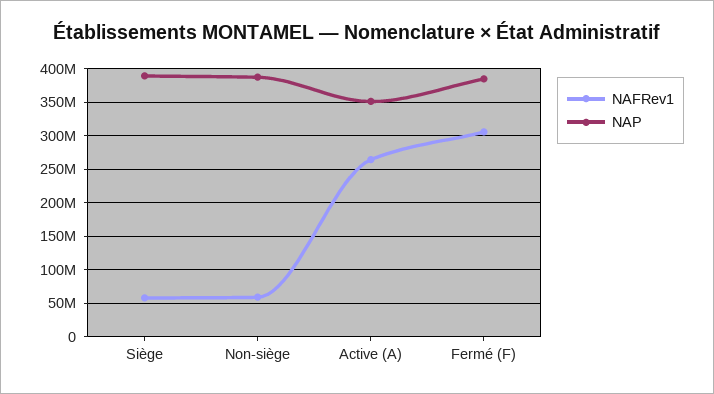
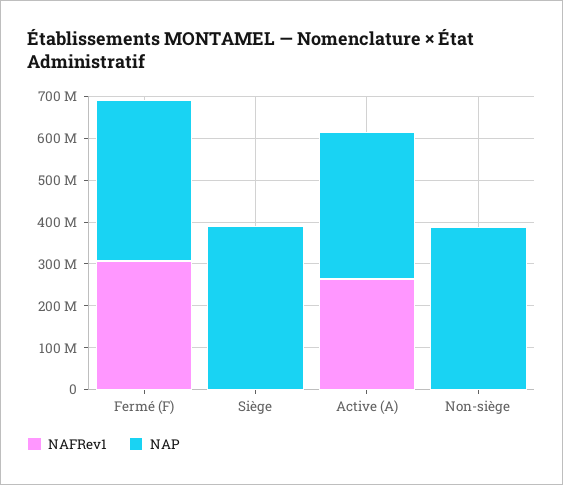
NAFRev1, Siège: 60000000 -> 0
NAFRev1, Non-siège: 60000000 -> 0

